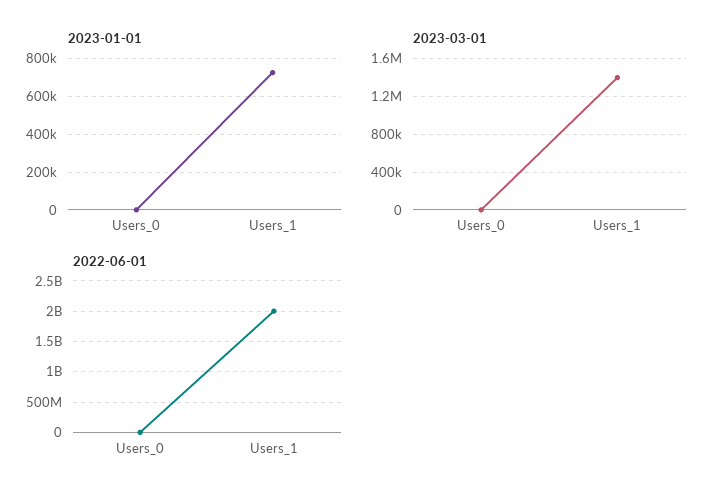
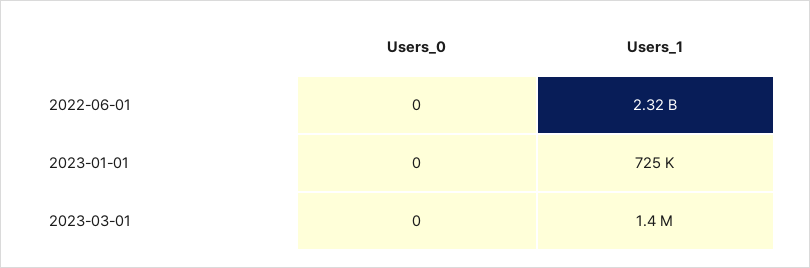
2022-06-01, Users_1: 2000000000 -> 2320000000

